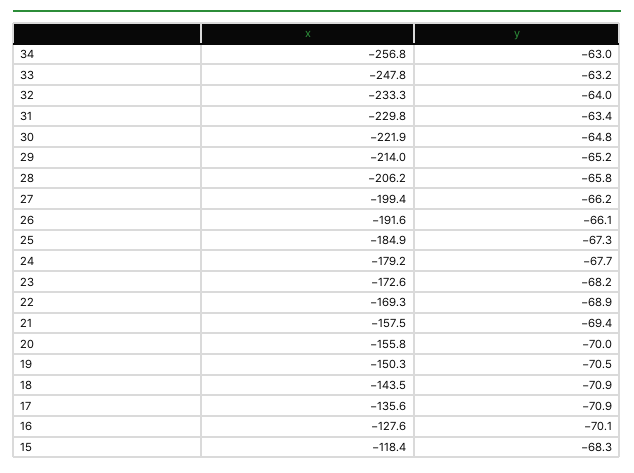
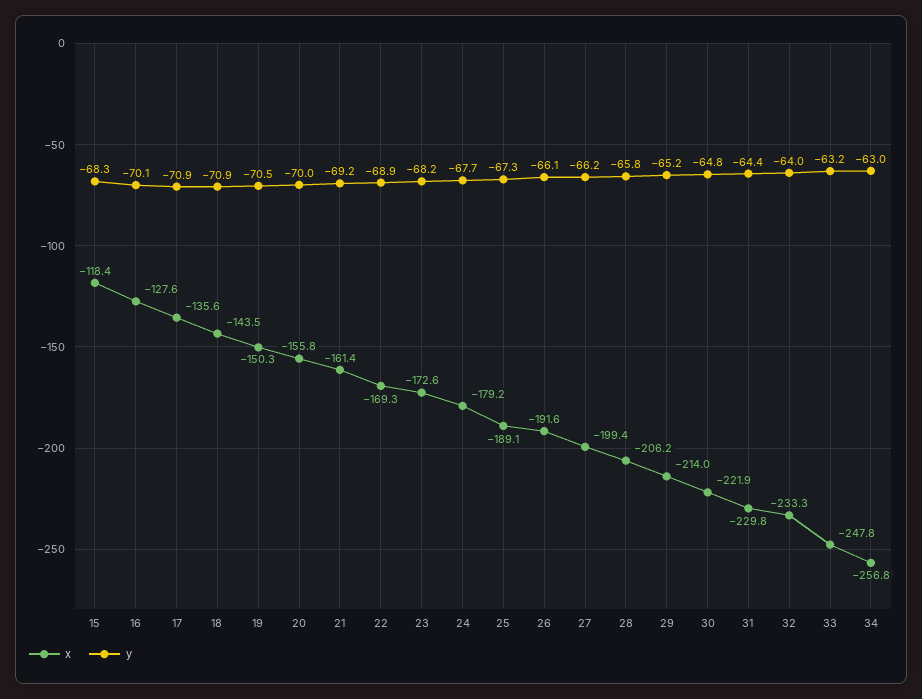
y, 31: -63.4 -> -64.4
x, 25: -184.9 -> -189.1
x, 21: -157.5 -> -161.4
y, 21: -69.4 -> -69.2

